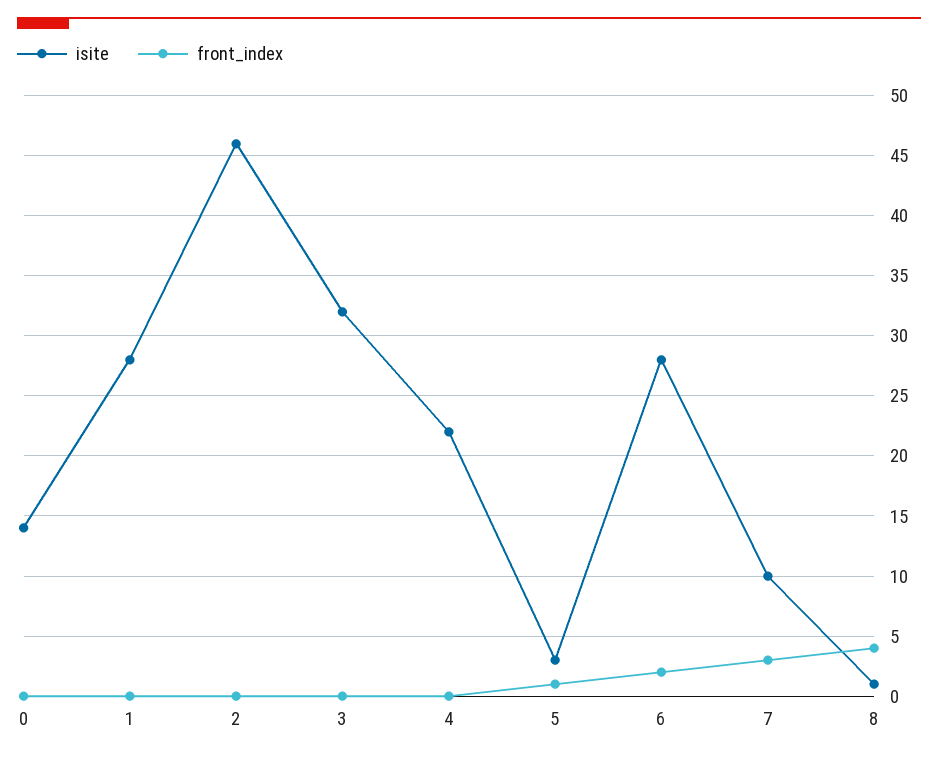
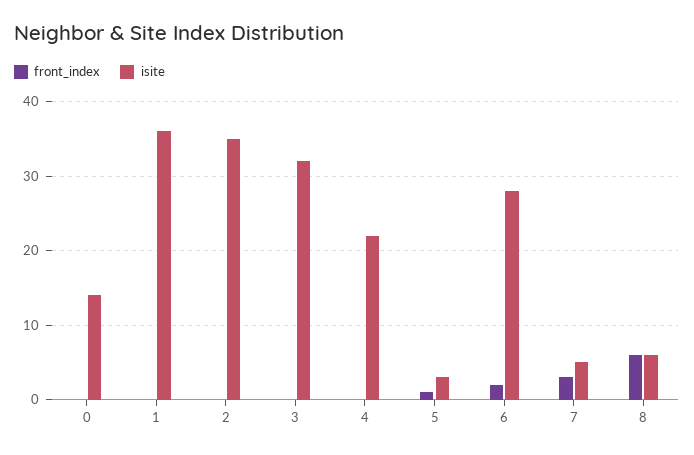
isite, 1: 28 -> 36
isite, 2: 46 -> 35
isite, 7: 10 -> 5
isite, 8: 1 -> 6
front_index, 8: 4 -> 6

